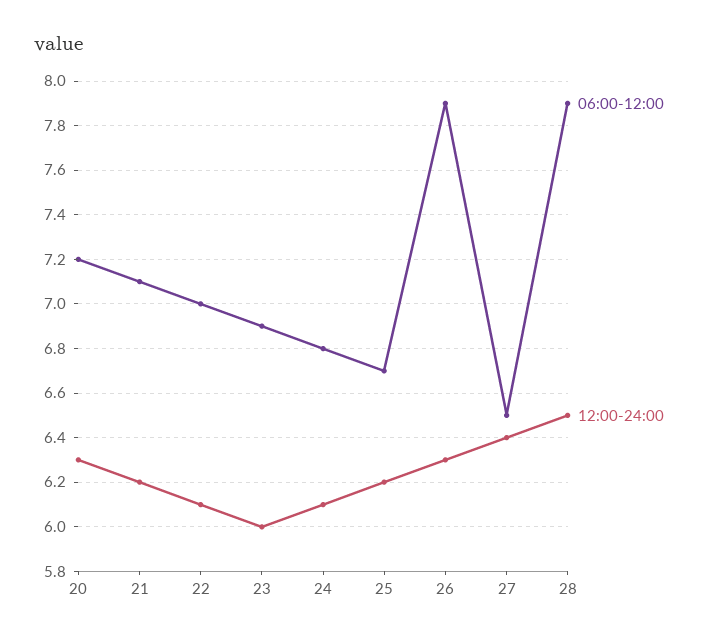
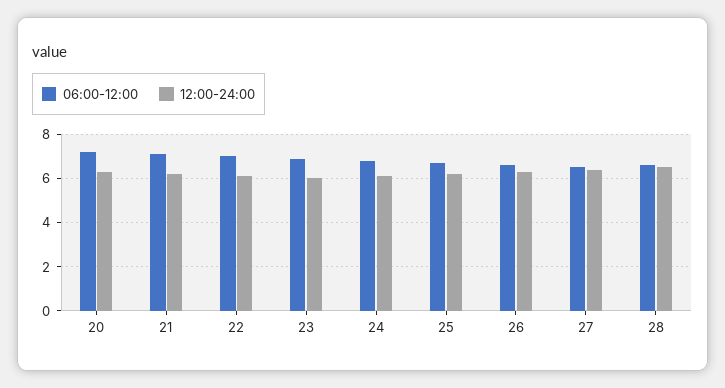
06:00-12:00, 26: 7.9 -> 6.5
06:00-12:00, 28: 7.9 -> 6.5

